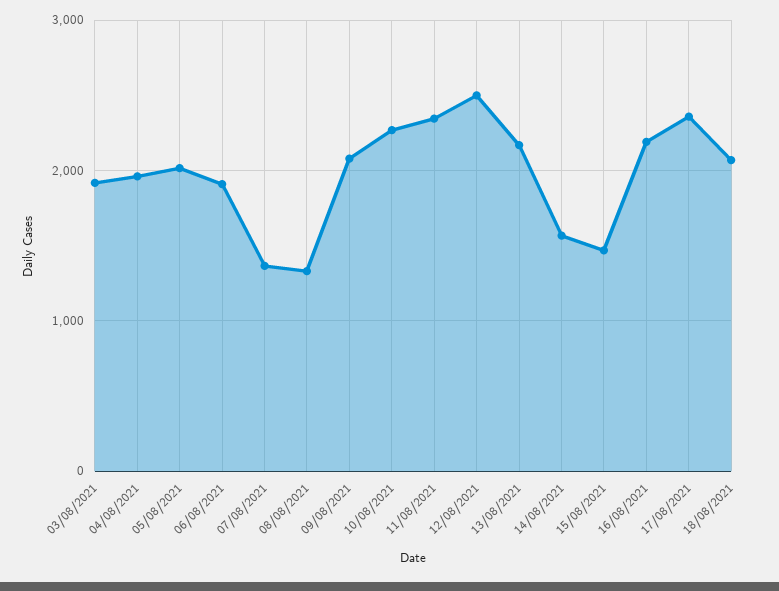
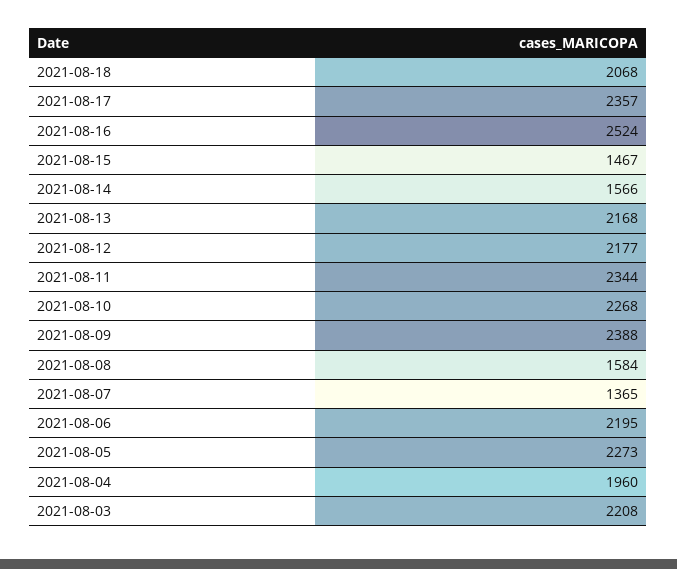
03/08/2021: 1900 -> 2208
05/08/2021: 2000 -> 2273
06/08/2021: 1900 -> 2195
08/08/2021: 1300 -> 1584
09/08/2021: 2100 -> 2388
12/08/2021: 2500 -> 2177
16/08/2021: 2200 -> 2524

